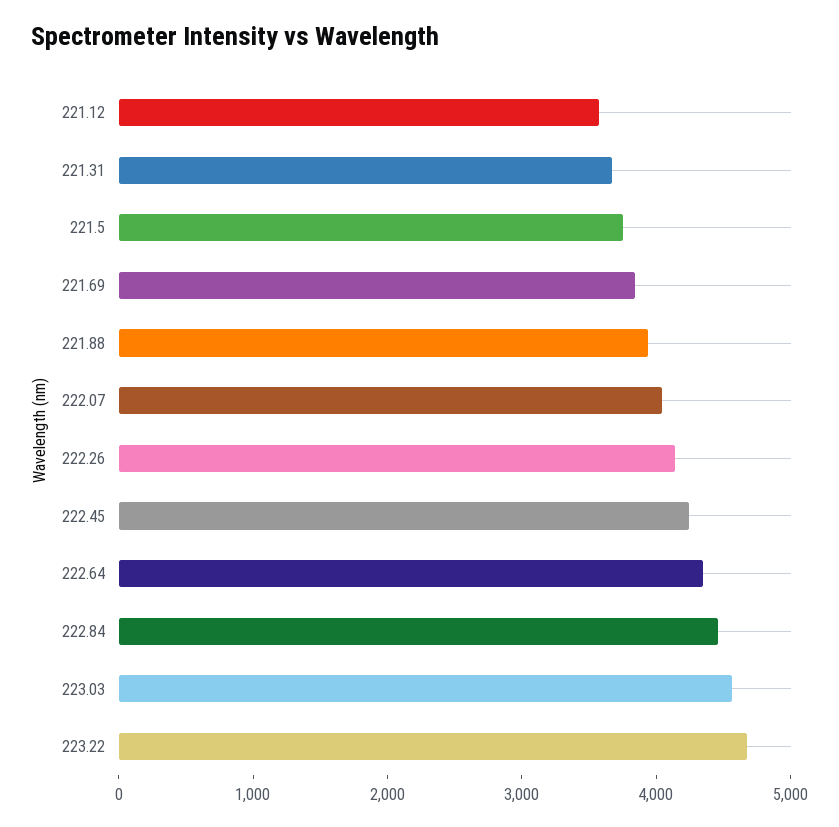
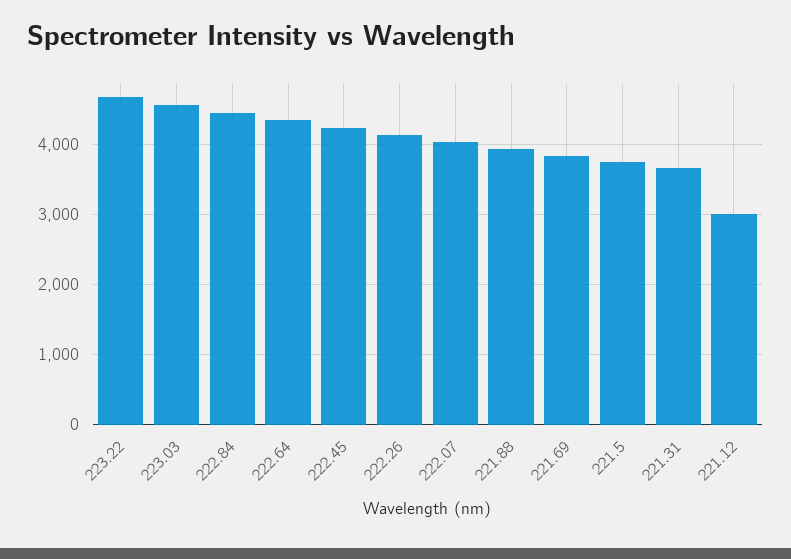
221.12: 3600 -> 3000

